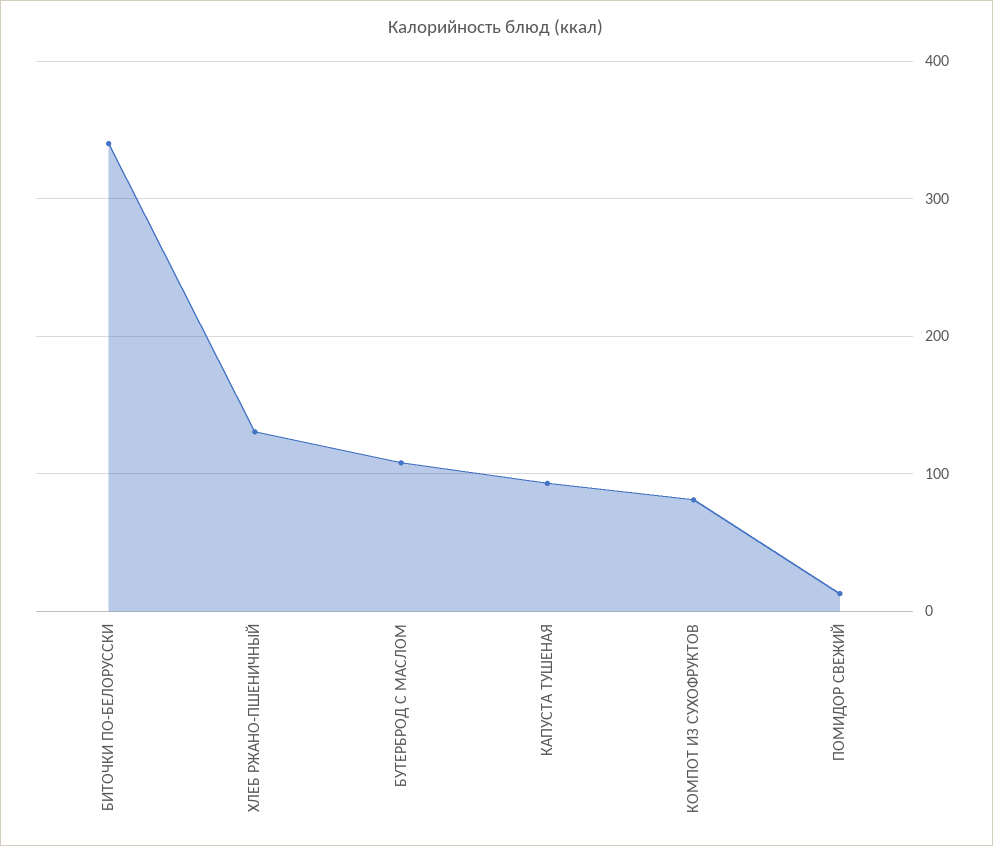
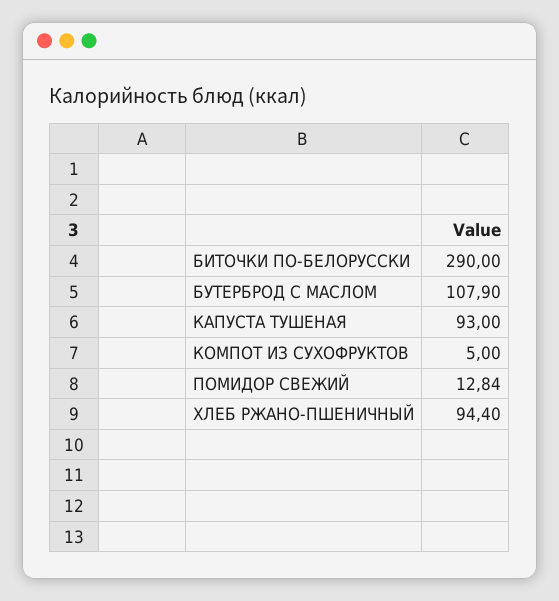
БИТОЧКИ ПО-БЕЛОРУССКИ: 340 -> 290
ХЛЕБ РЖАНО-ПШЕНИЧНЫЙ: 130 -> 94.4
КОМПОТ ИЗ СУХОФРУКТОВ: 80 -> 5

